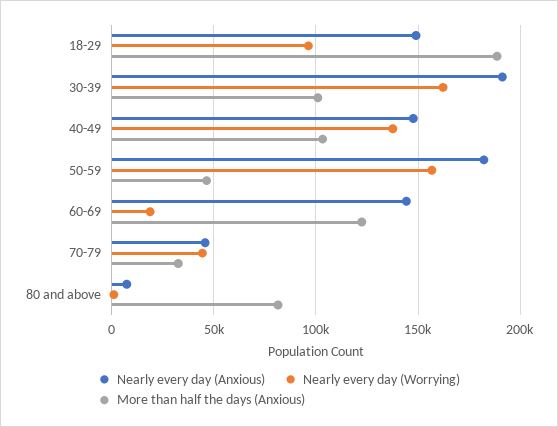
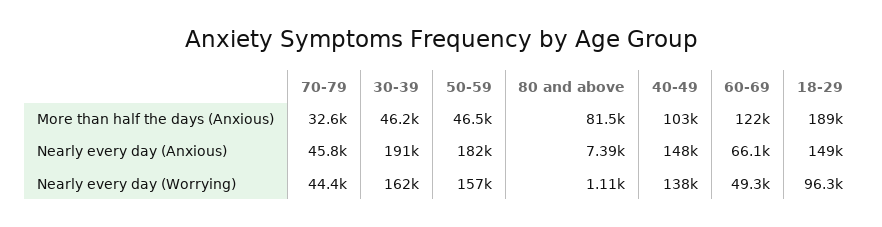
More than half the days (Anxious), 30-39: 100000 -> 46200
Nearly every day (Anxious), 60-69: 145000 -> 66100
Nearly every day (Worrying), 60-69: 20000 -> 49300

